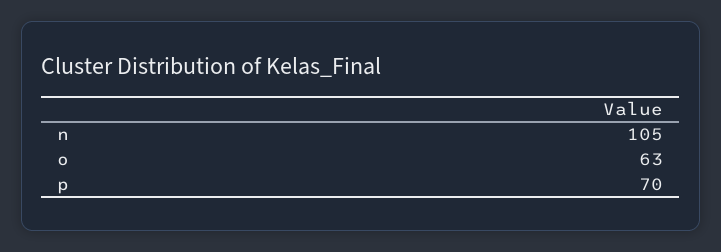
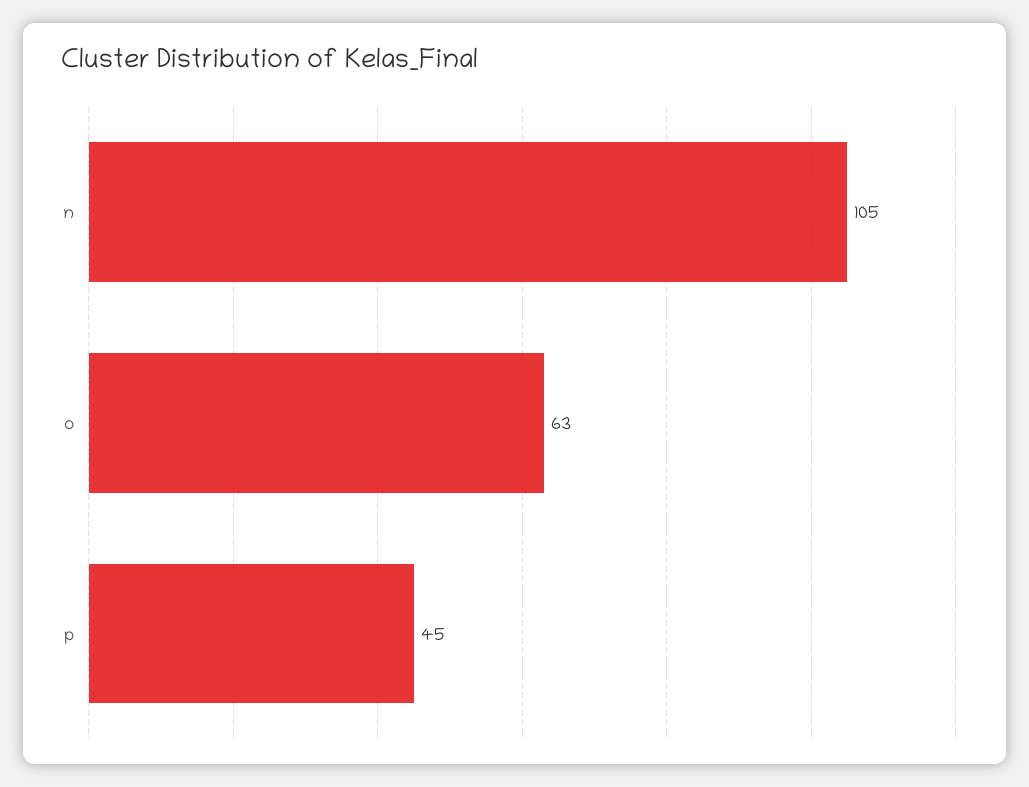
p: 70 -> 45

